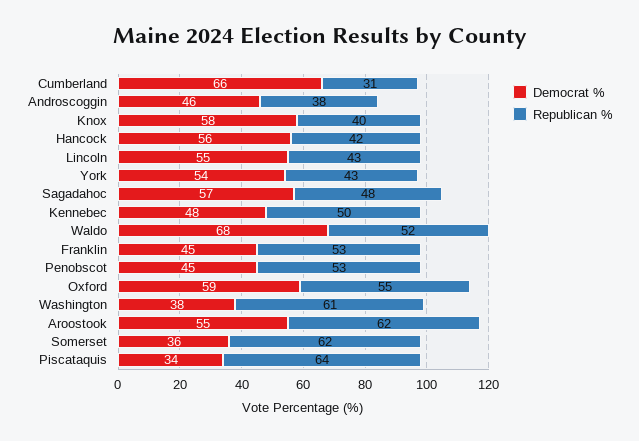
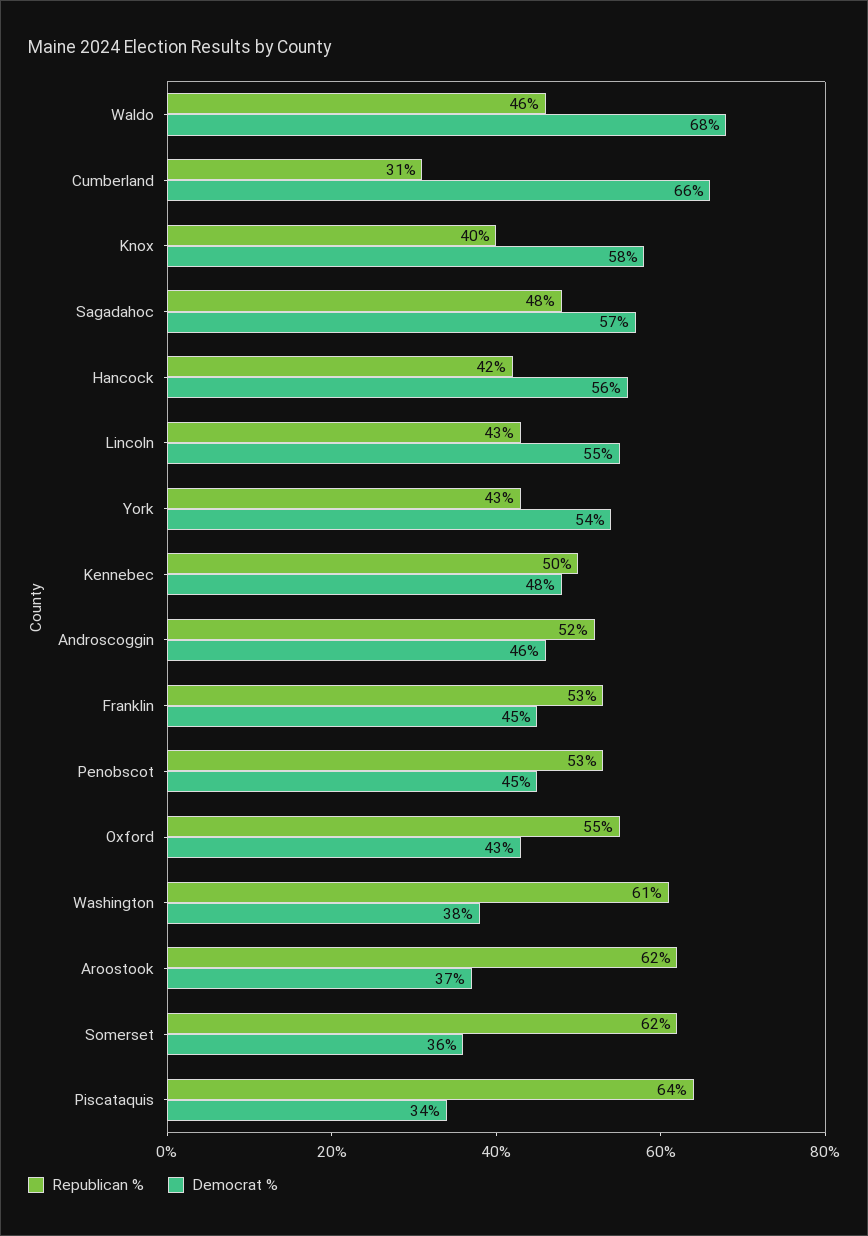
Republican %, Androscoggin: 38 -> 52
Republican %, Waldo: 52 -> 46
Democrat %, Oxford: 59 -> 43
Democrat %, Aroostook: 55 -> 37

